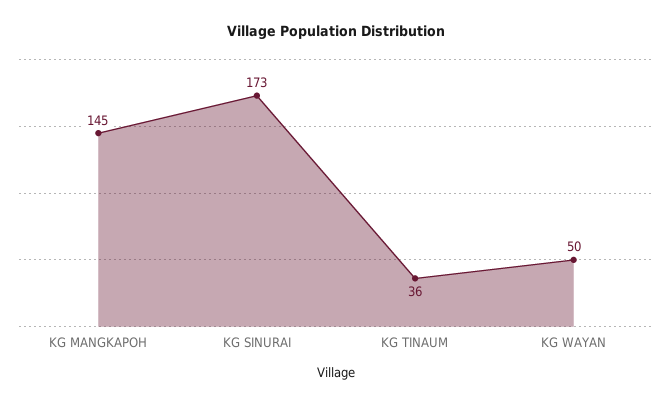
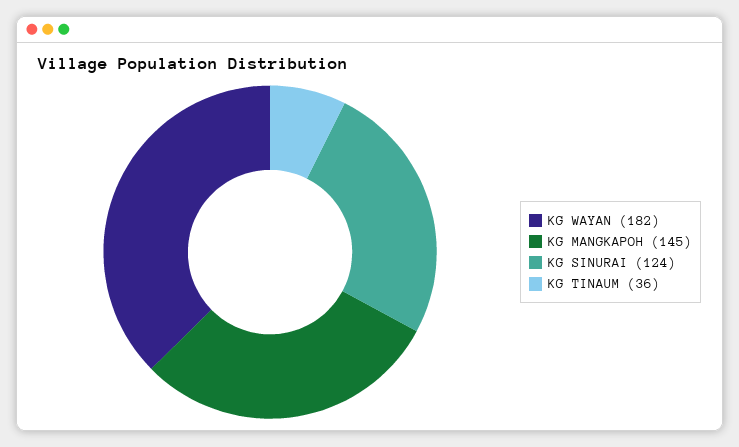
KG SINURAI: 173 -> 124
KG WAYAN: 50 -> 182

